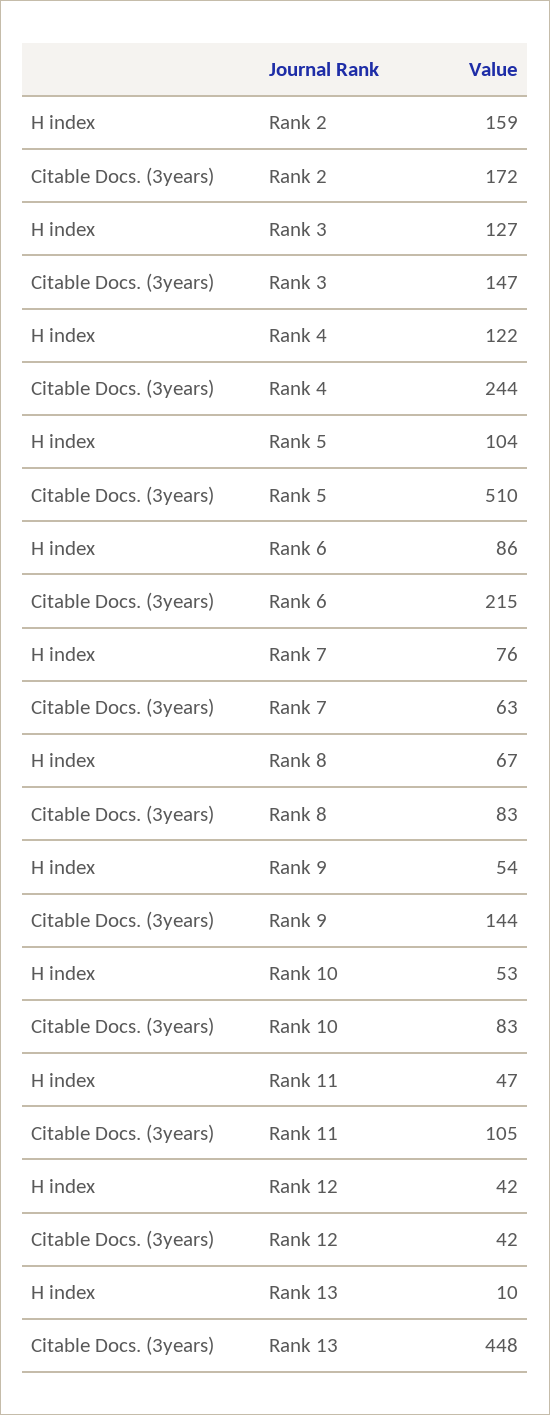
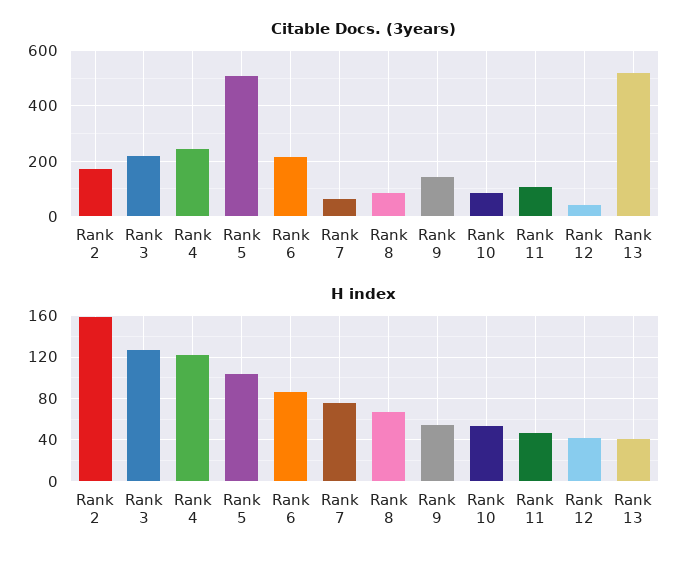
Citable Docs. (3years), Rank 3: 147 -> 225
H index, Rank 13: 10 -> 40
Citable Docs. (3years), Rank 13: 448 -> 525

